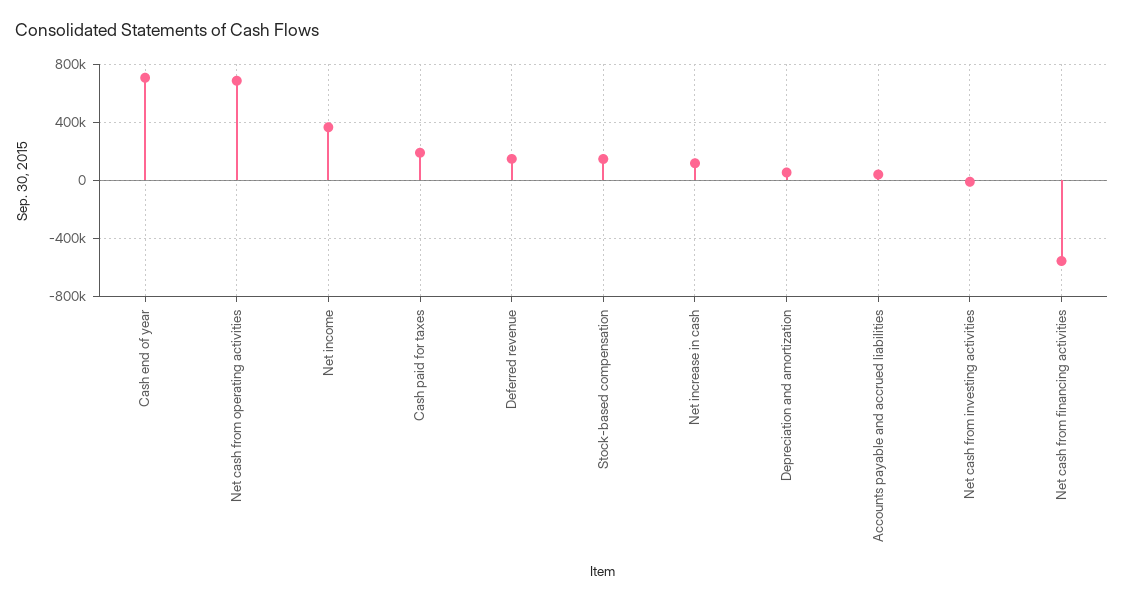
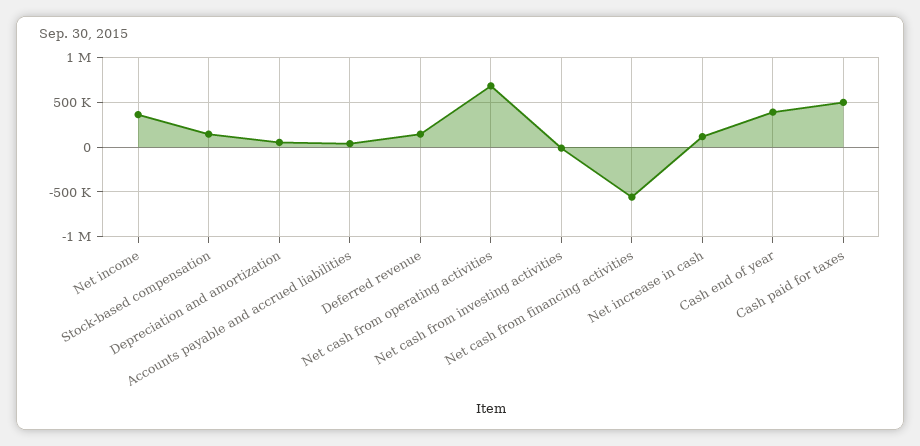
Cash end of year: 700000 -> 400000
Cash paid for taxes: 200000 -> 500000

